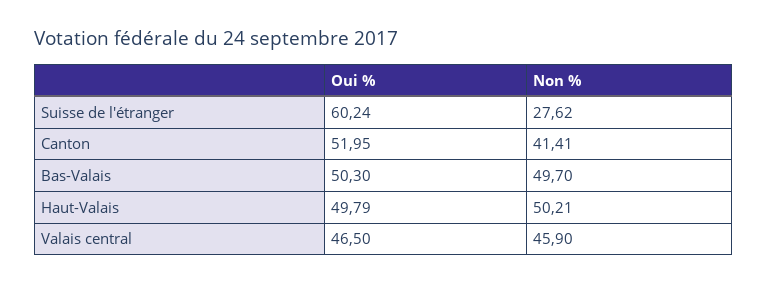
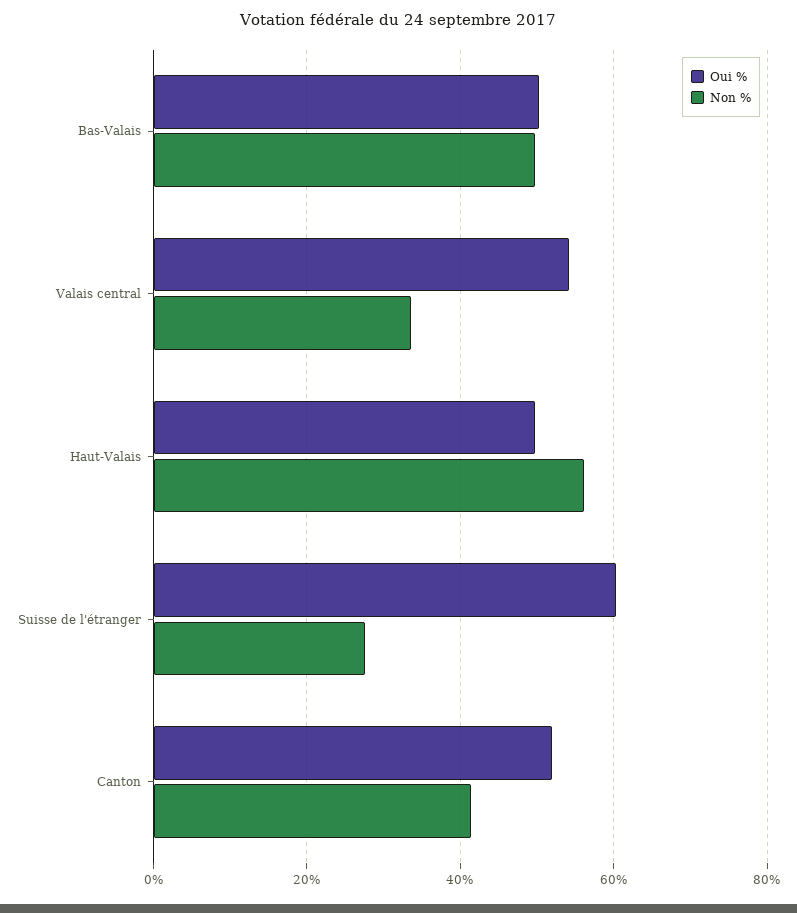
Non %, Haut-Valais: 50.21 -> 56
Oui %, Valais central: 46.5 -> 54
Non %, Valais central: 45.9 -> 34

